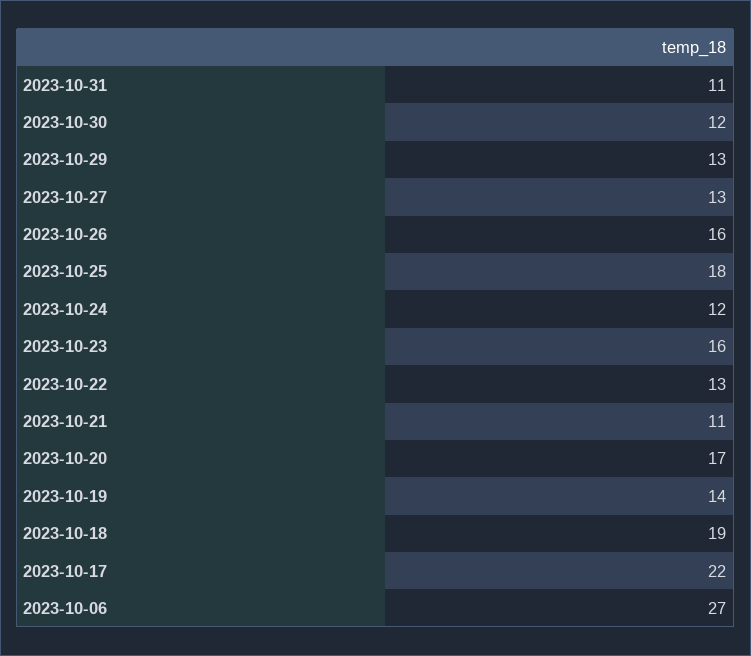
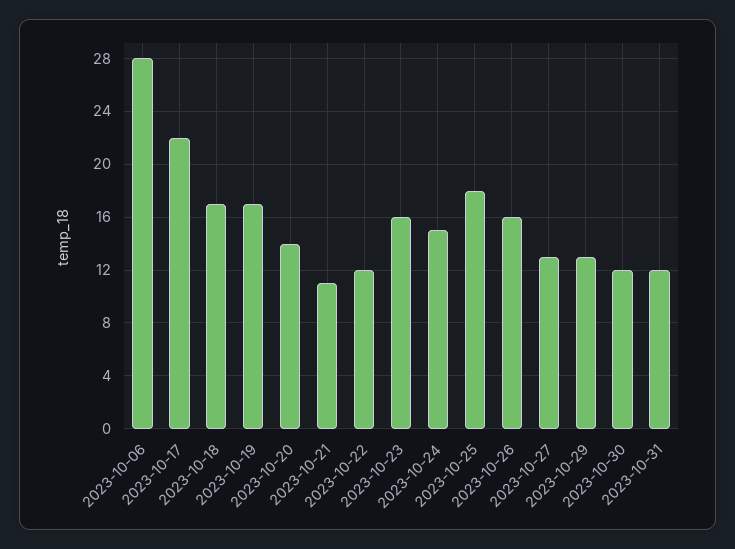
2023-10-31: 11 -> 12
2023-10-24: 12 -> 15
2023-10-22: 13 -> 12
2023-10-20: 17 -> 14
2023-10-19: 14 -> 17
2023-10-18: 19 -> 17
2023-10-06: 27 -> 28

